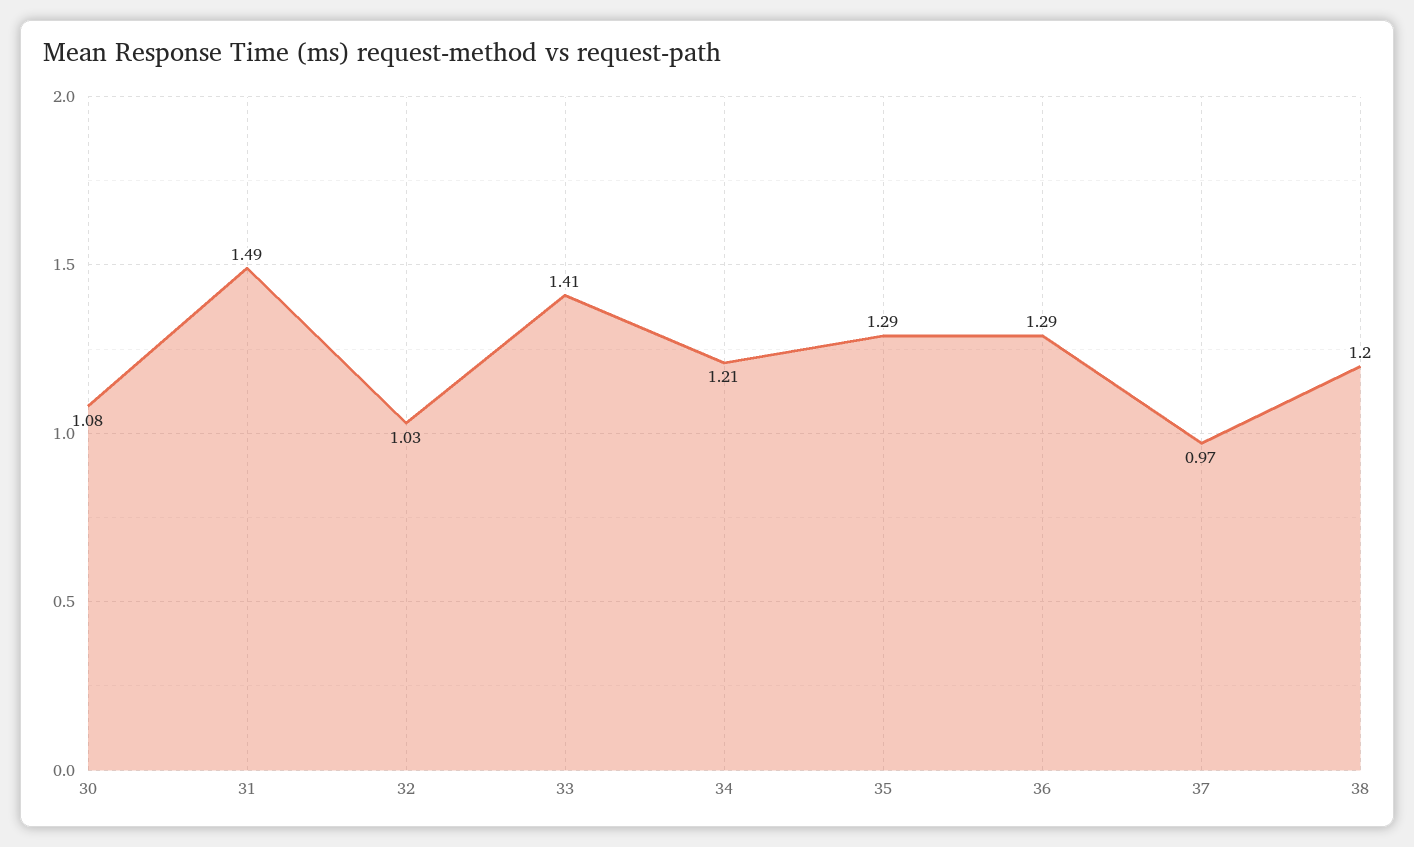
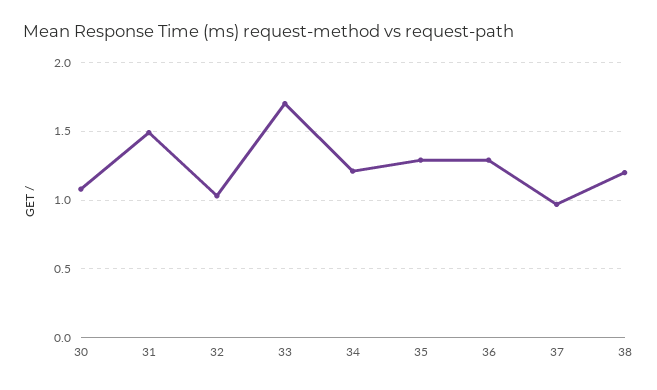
33: 1.41 -> 1.7

